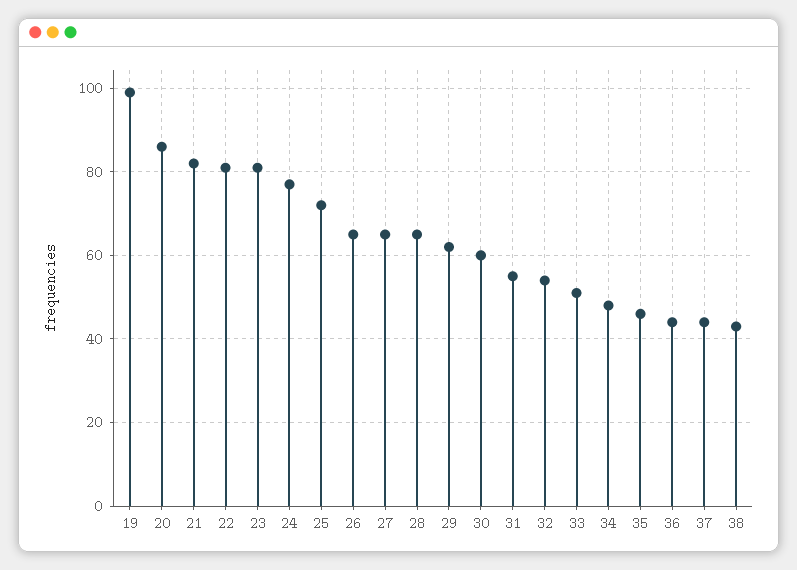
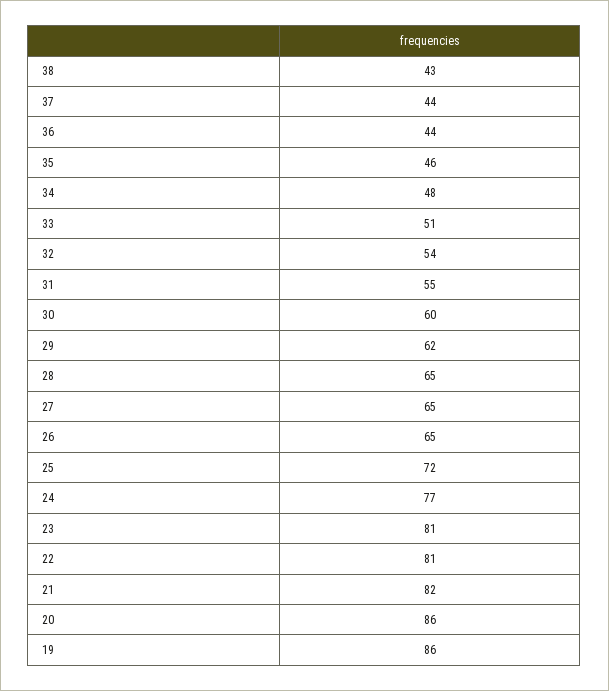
19: 100 -> 86

